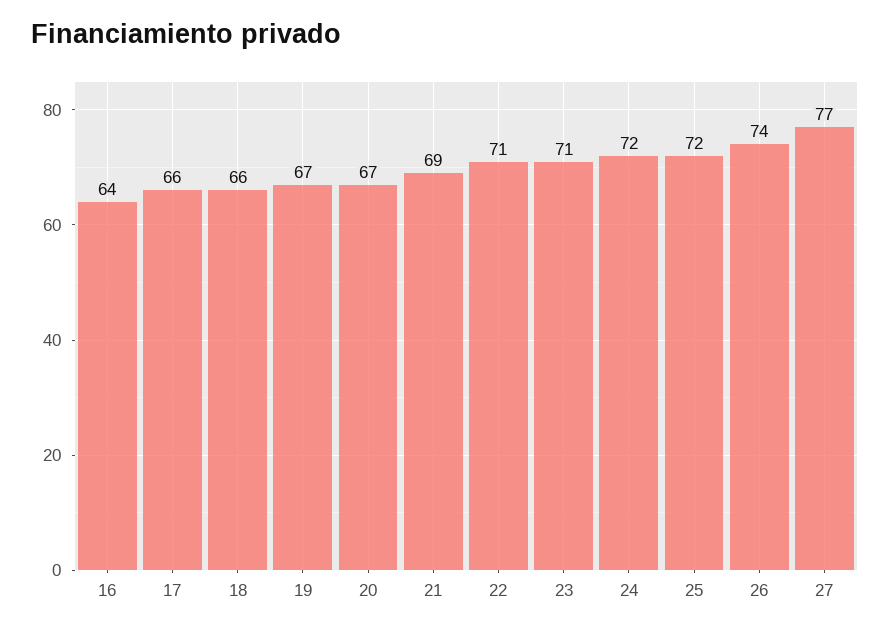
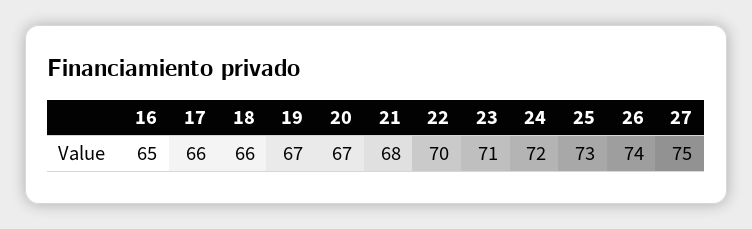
16: 64 -> 65
21: 69 -> 68
22: 71 -> 70
25: 72 -> 73
27: 77 -> 75

